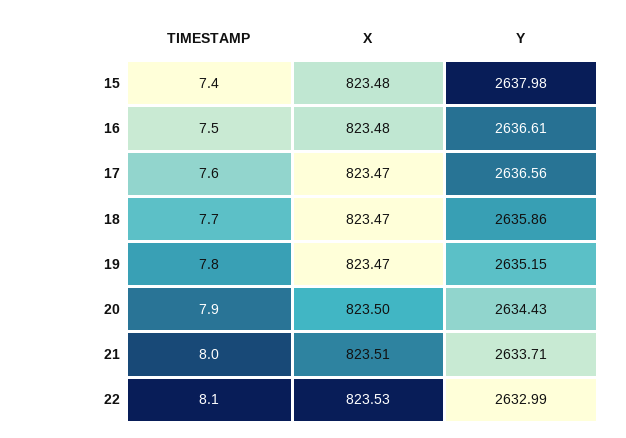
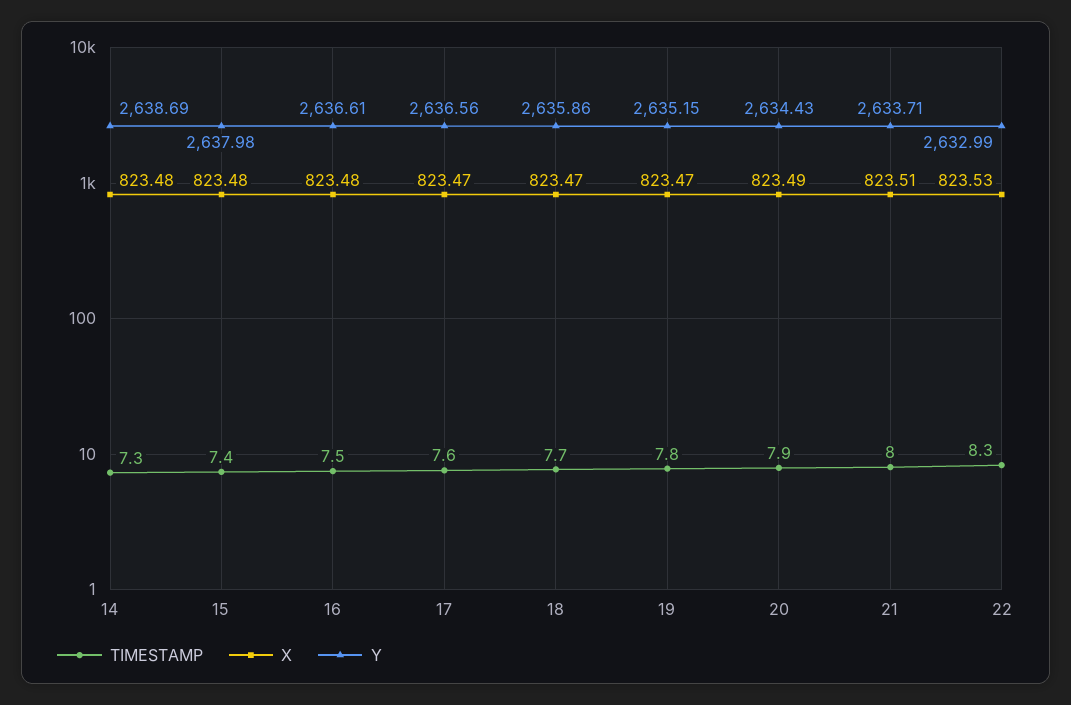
X, 20: 823.5 -> 823.49
TIMESTAMP, 22: 8.1 -> 8.3
TIMESTAMP, 14: none -> 7.3
X, 14: none -> 823.48
Y, 14: none -> 2638.69

